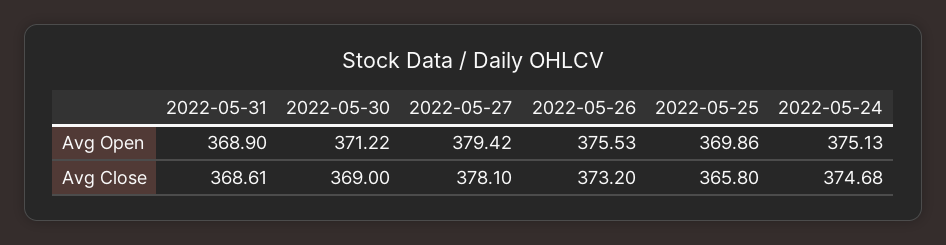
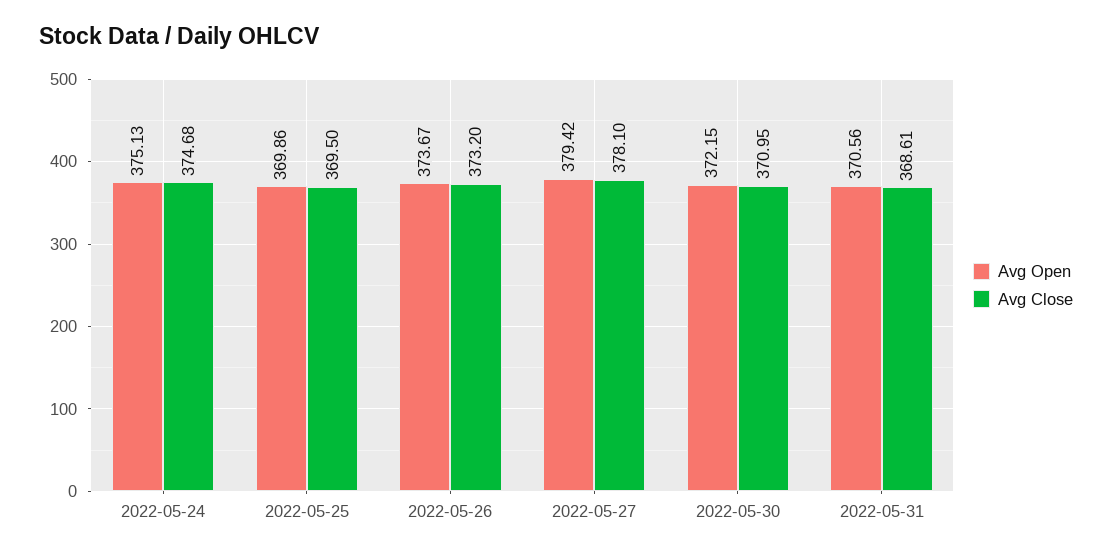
Avg Open, 2022-05-31: 368.9 -> 370.56
Avg Open, 2022-05-30: 371.22 -> 372.15
Avg Open, 2022-05-26: 375.53 -> 373.67
Avg Close, 2022-05-30: 369 -> 370.95
Avg Close, 2022-05-25: 365.8 -> 369.5

